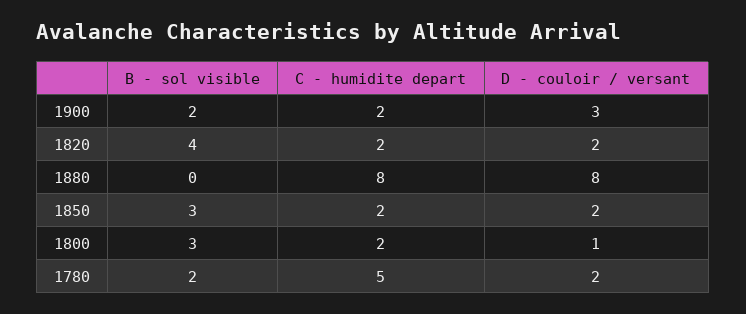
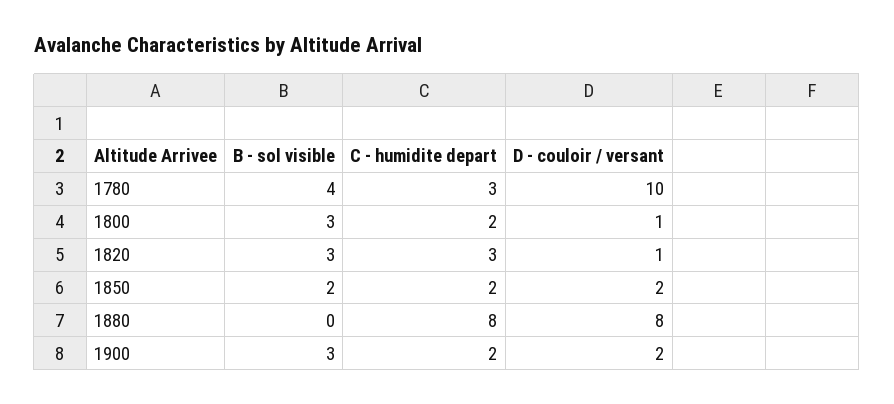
B - sol visible, 1900: 2 -> 3
D - couloir / versant, 1900: 3 -> 2
B - sol visible, 1820: 4 -> 3
C - humidite depart, 1820: 2 -> 3
D - couloir / versant, 1820: 2 -> 1
B - sol visible, 1850: 3 -> 2
B - sol visible, 1780: 2 -> 4
C - humidite depart, 1780: 5 -> 3
D - couloir / versant, 1780: 2 -> 10

